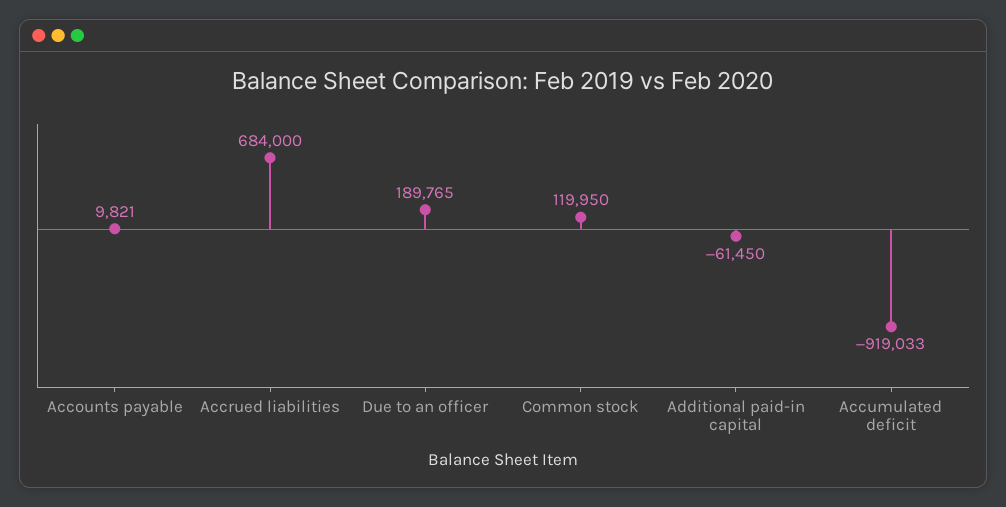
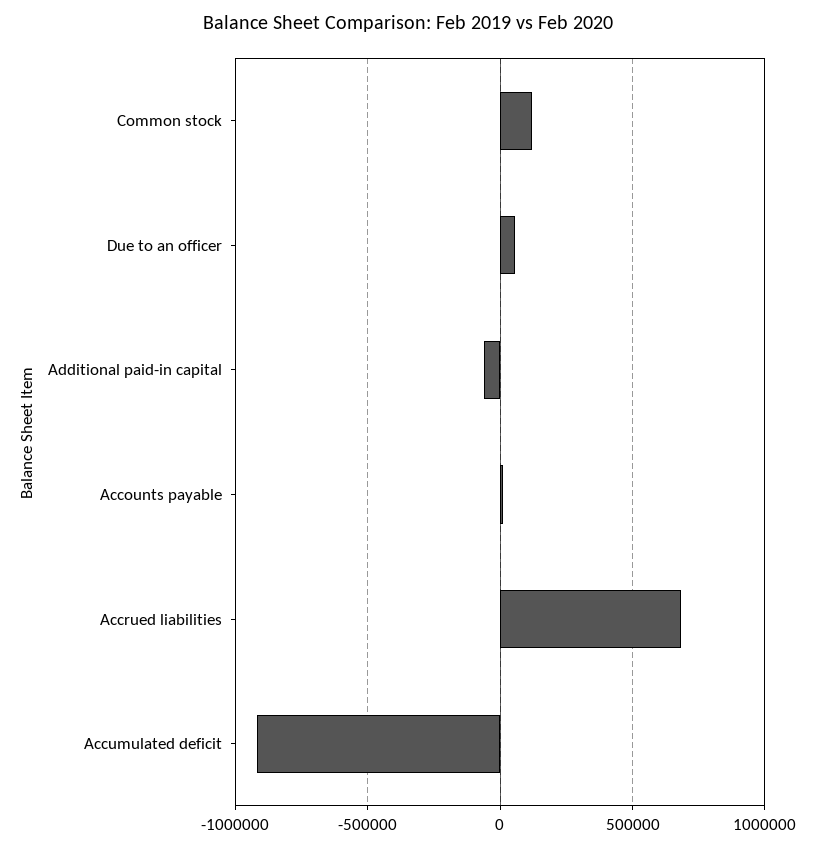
Due to an officer: 189765 -> 50000

